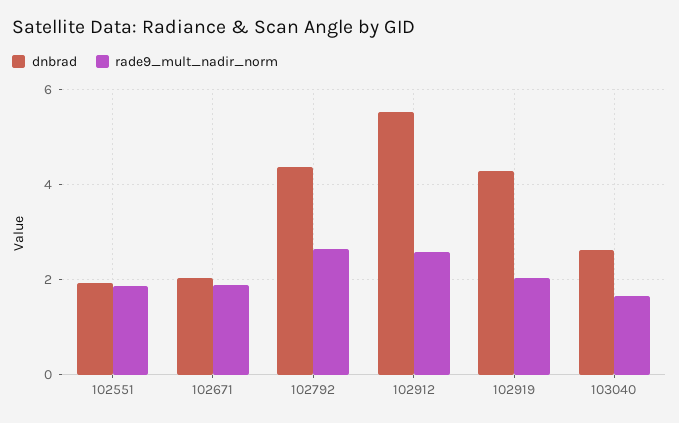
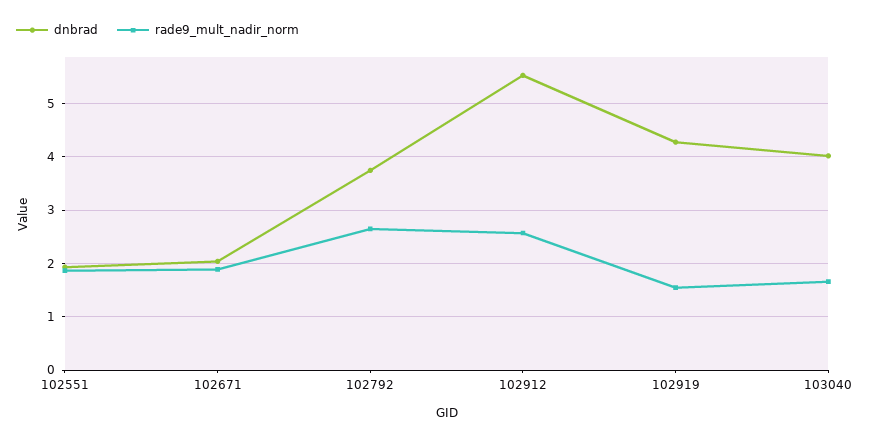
dnbrad, 102792: 4.4 -> 3.8
rade9_mult_nadir_norm, 102919: 2 -> 1.6
dnbrad, 103040: 2.6 -> 4

